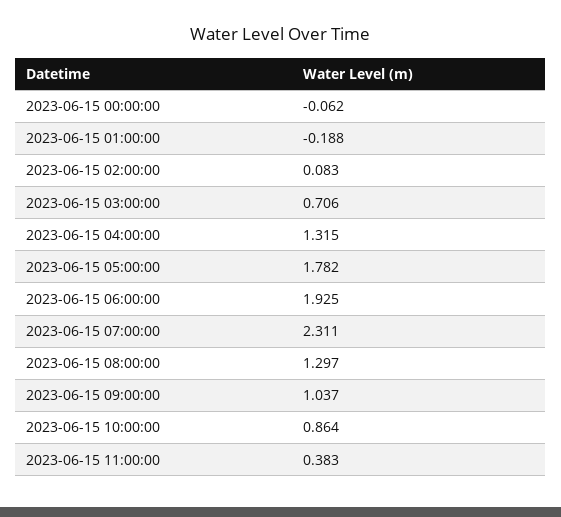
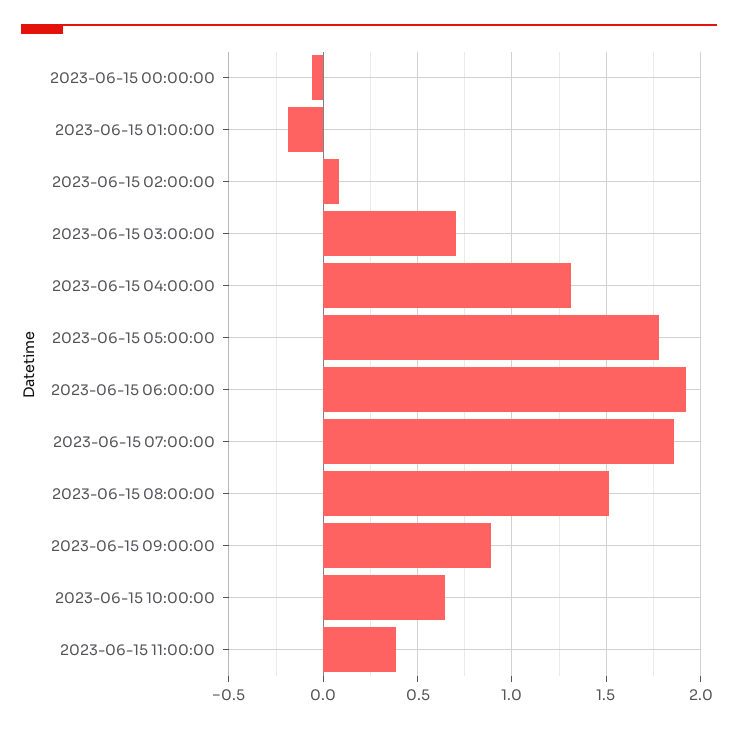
2023-06-15 07:00:00: 2.311 -> 1.85
2023-06-15 08:00:00: 1.297 -> 1.5
2023-06-15 09:00:00: 1.037 -> 0.9
2023-06-15 10:00:00: 0.864 -> 0.65

